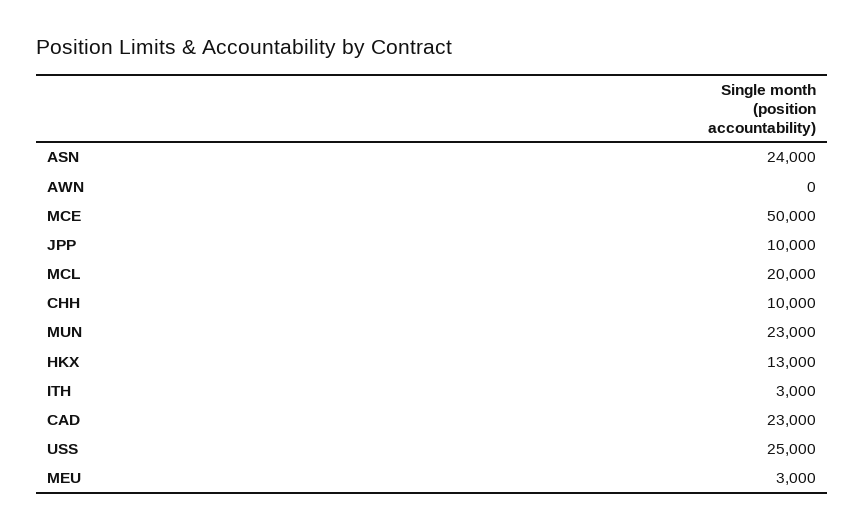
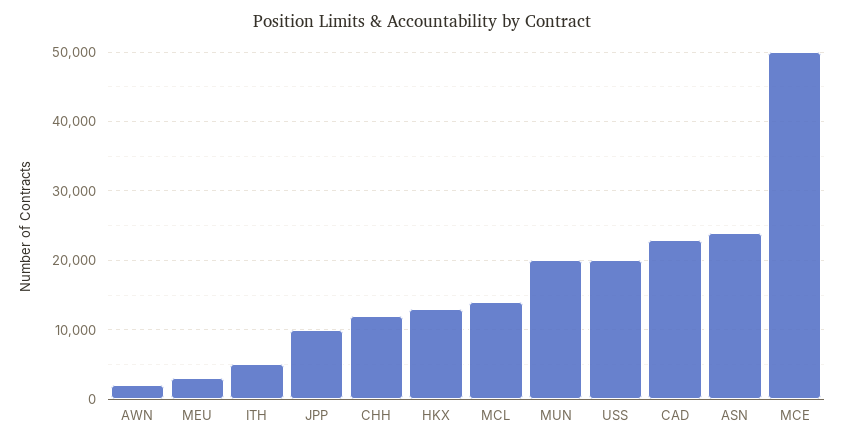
AWN: 0 -> 2000
MCL: 20000 -> 14000
CHH: 10000 -> 12000
MUN: 23000 -> 20000
ITH: 3000 -> 5000
USS: 25000 -> 20000

